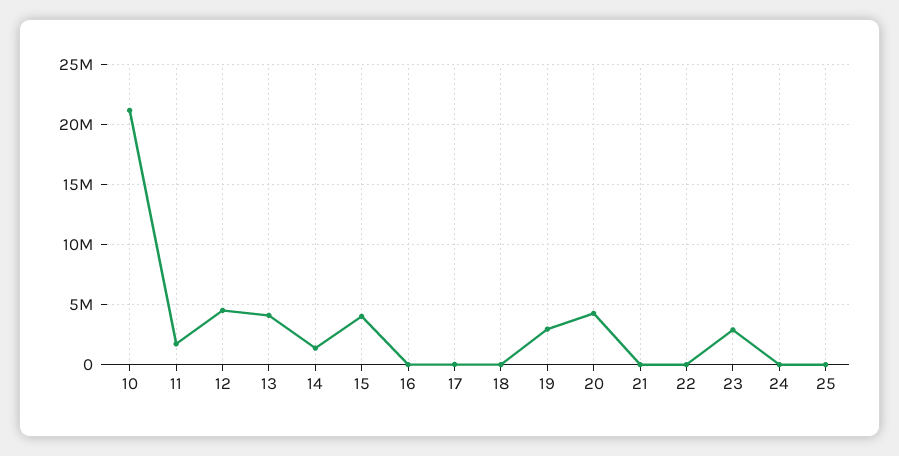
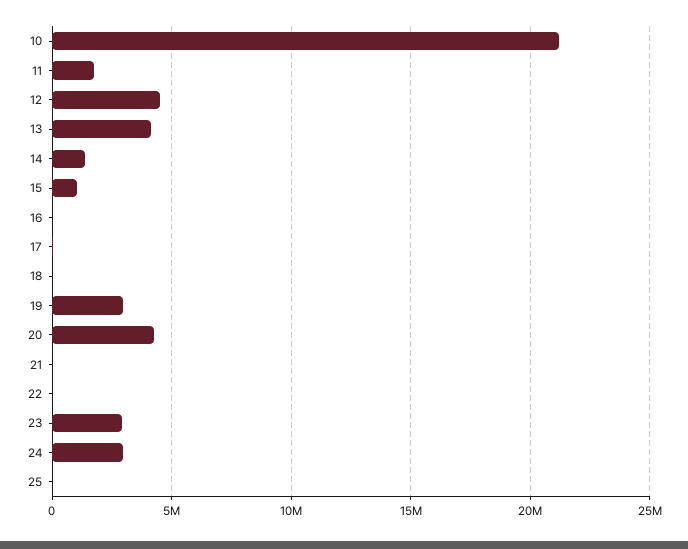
15: 4000000 -> 1000000
24: 0 -> 3000000

